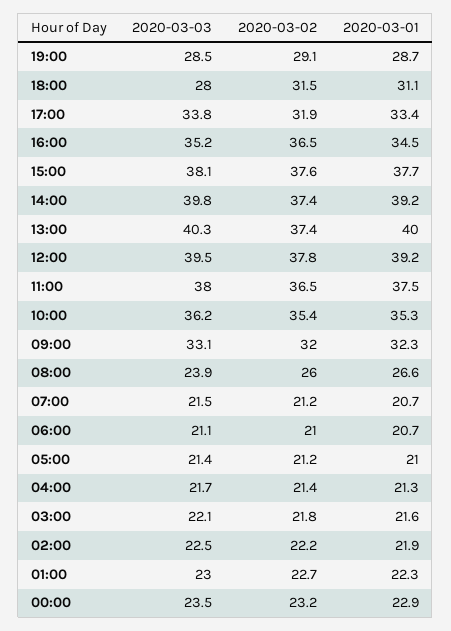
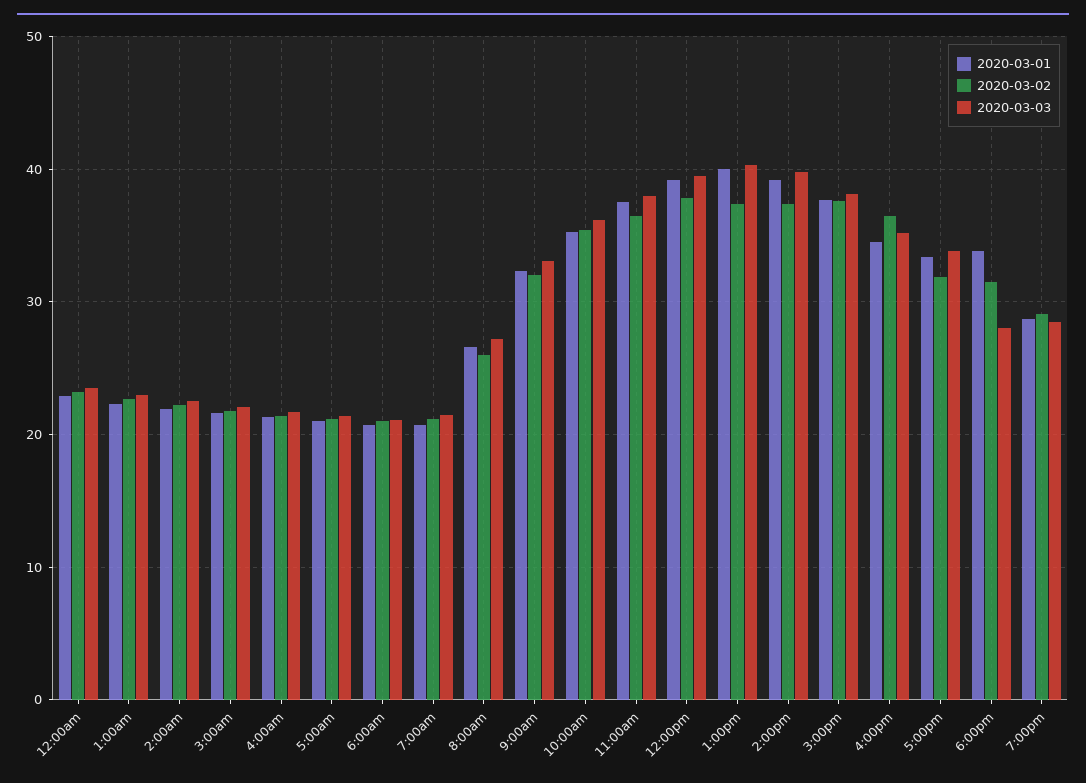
2020-03-01, 18:00: 31.1 -> 34
2020-03-03, 08:00: 23.9 -> 27

